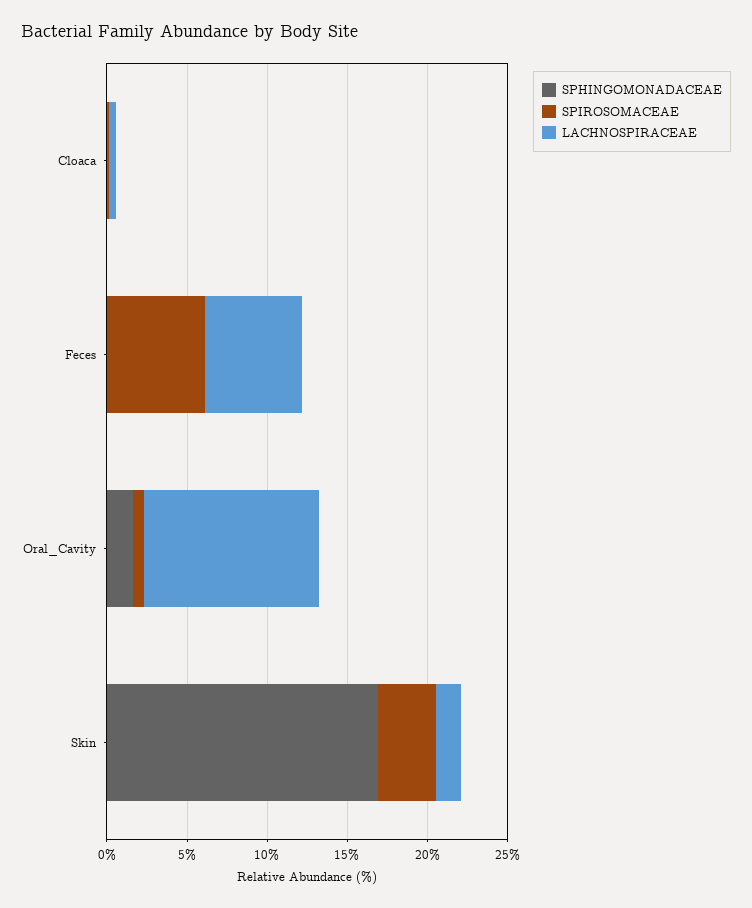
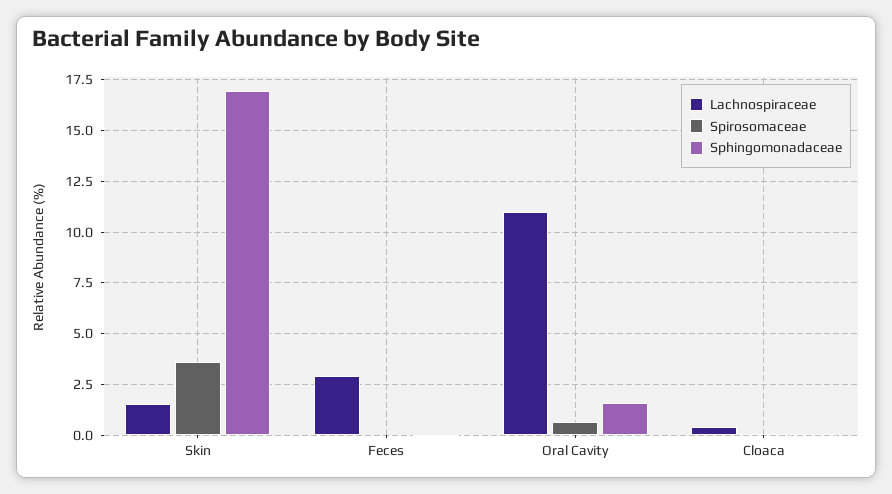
SPIROSOMACEAE, Feces: 6 -> 0
LACHNOSPIRACEAE, Feces: 6 -> 3

